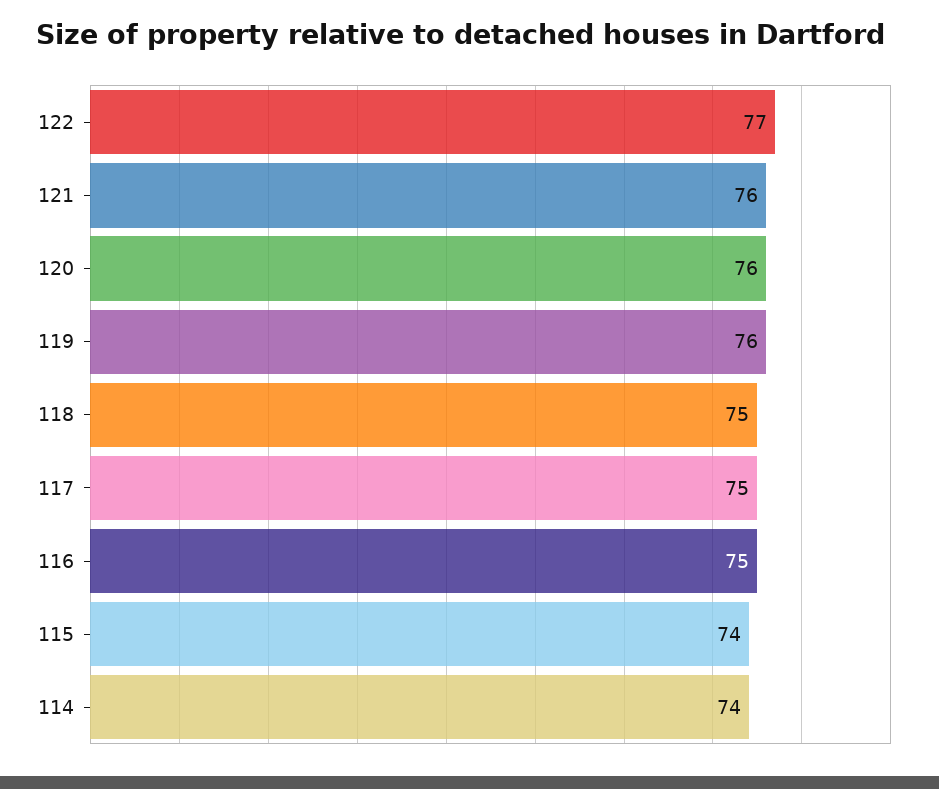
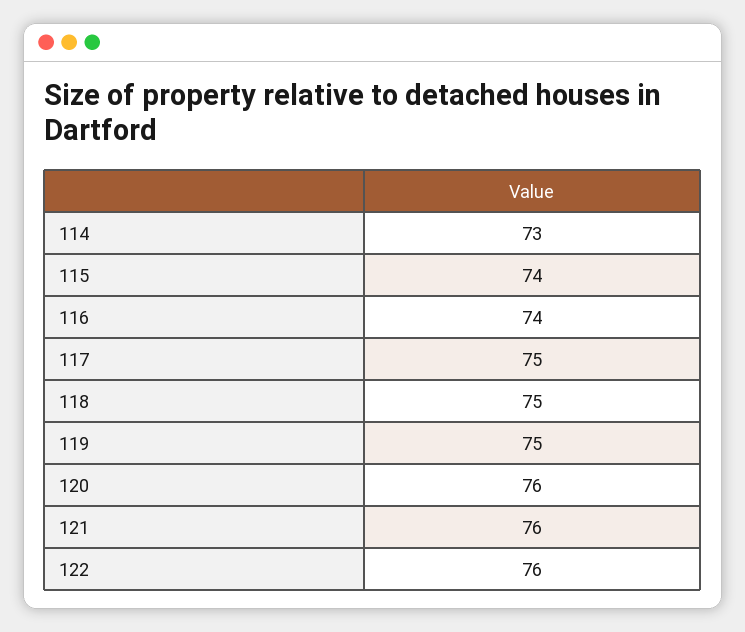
122: 77 -> 76
119: 76 -> 75
116: 75 -> 74
114: 74 -> 73

